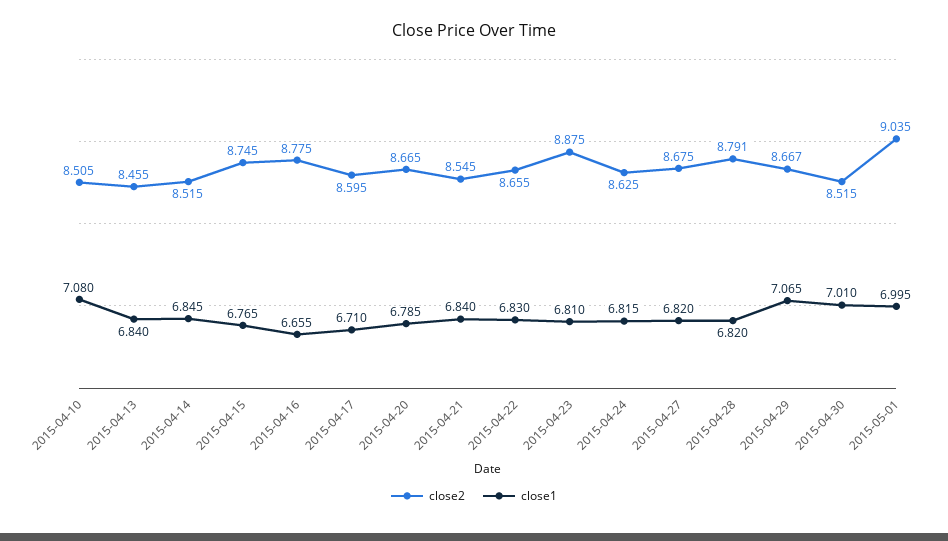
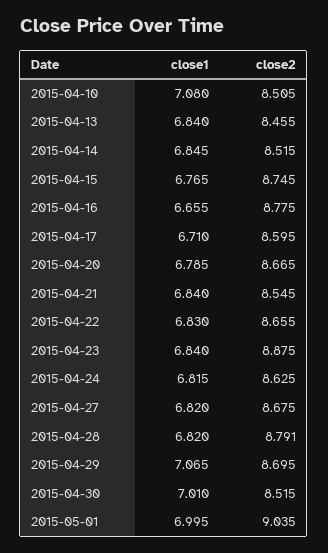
close1, 2015-04-23: 6.81 -> 6.84
close2, 2015-04-29: 8.667 -> 8.695

